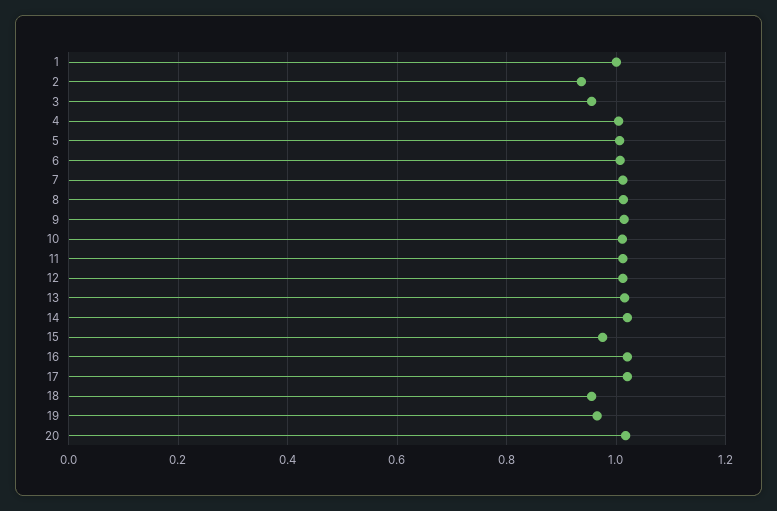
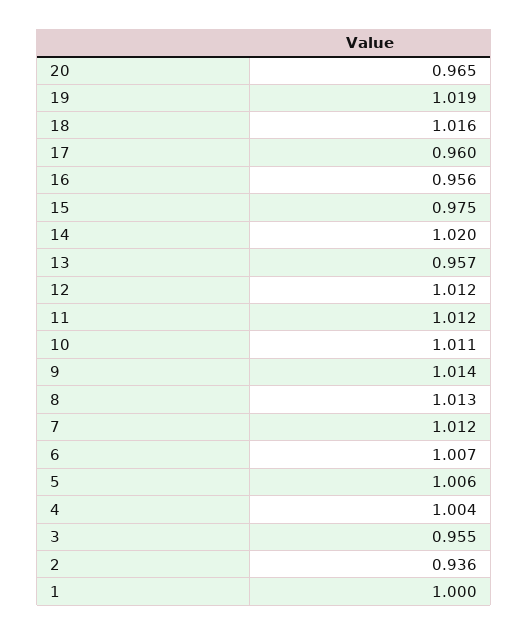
13: 1.02 -> 0.957
16: 1.02 -> 0.956
17: 1.02 -> 0.96
18: 0.96 -> 1.016
19: 0.96 -> 1.019
20: 1.02 -> 0.965

